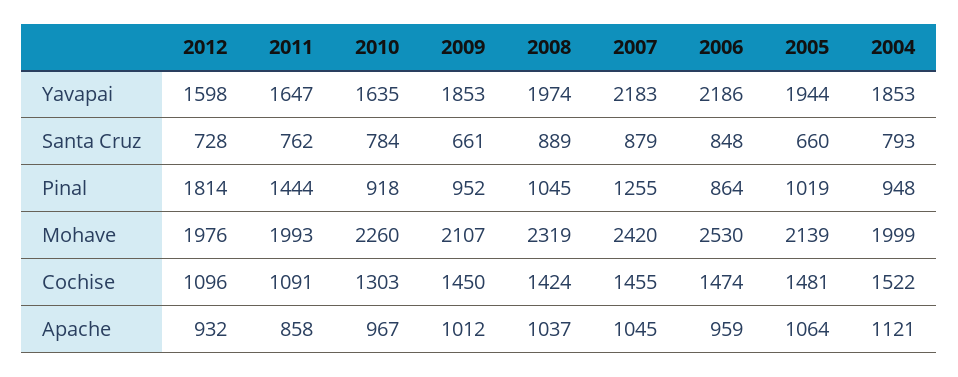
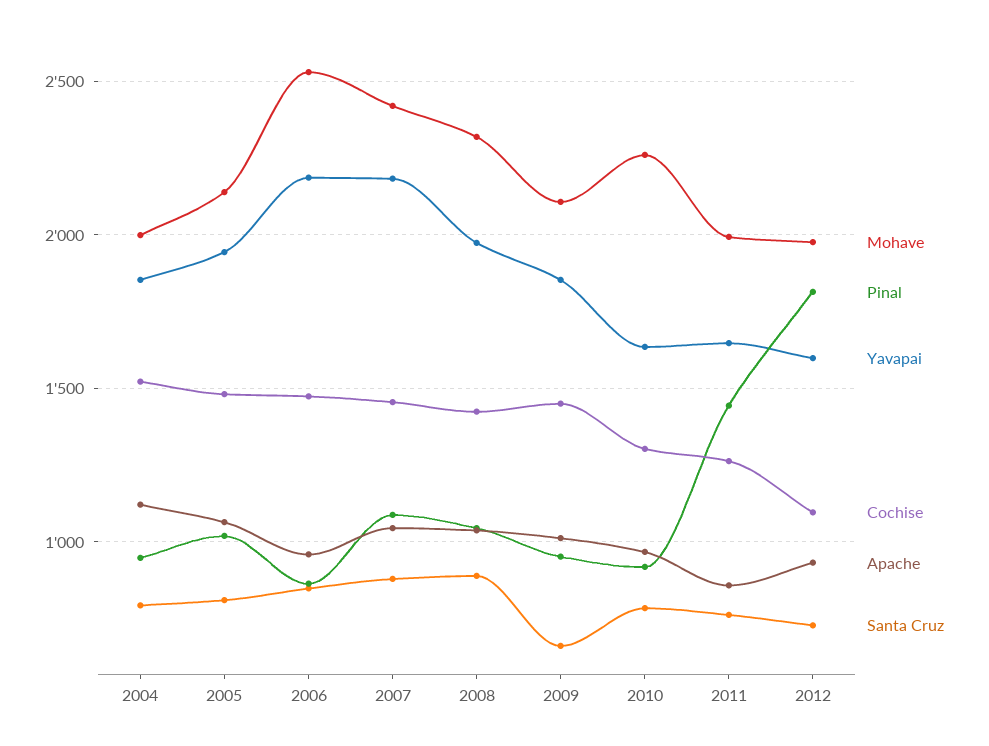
Santa Cruz, 2005: 660 -> 800
Pinal, 2007: 1255 -> 1100
Cochise, 2011: 1091 -> 1250

